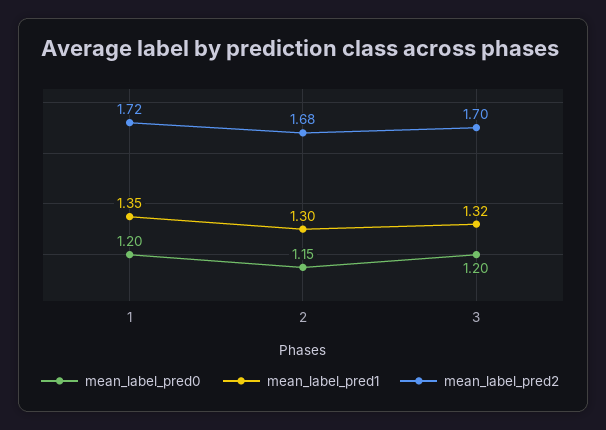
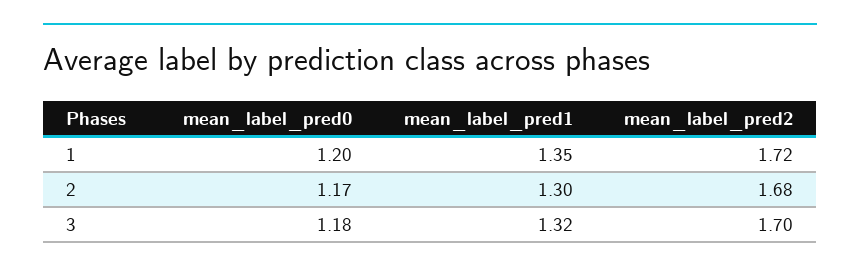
mean_label_pred0, 2: 1.15 -> 1.17
mean_label_pred0, 3: 1.2 -> 1.18

